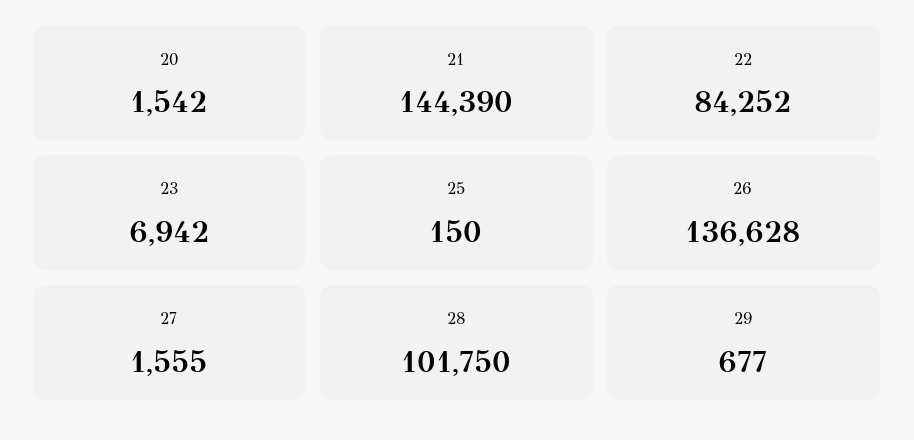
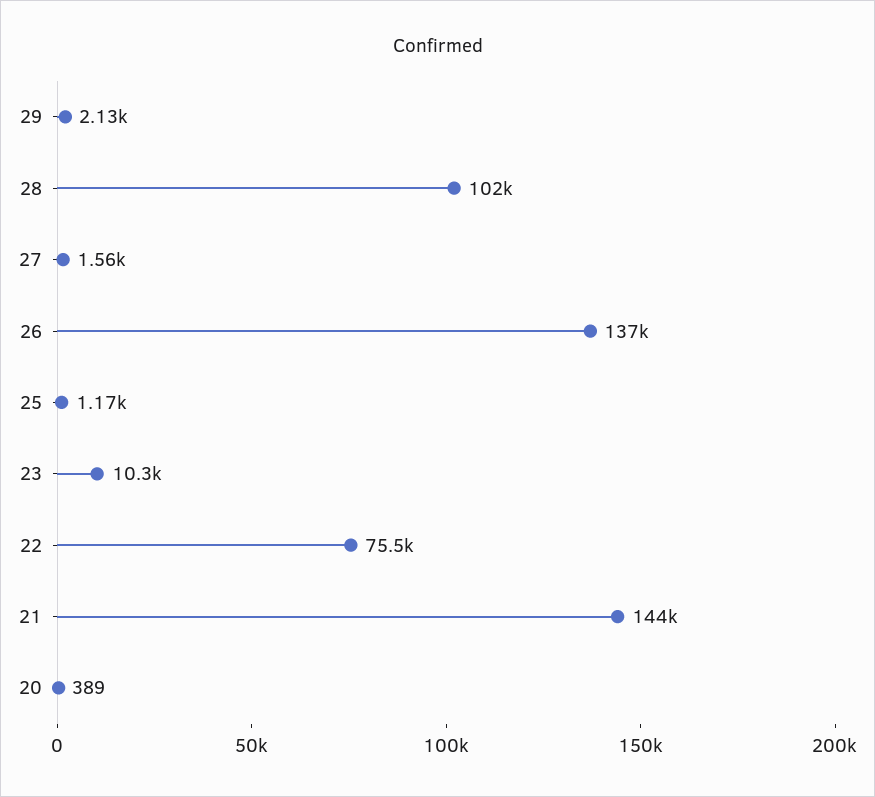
20: 1542 -> 389
22: 84252 -> 75500
23: 6942 -> 10300
25: 150 -> 1170
29: 677 -> 2130

